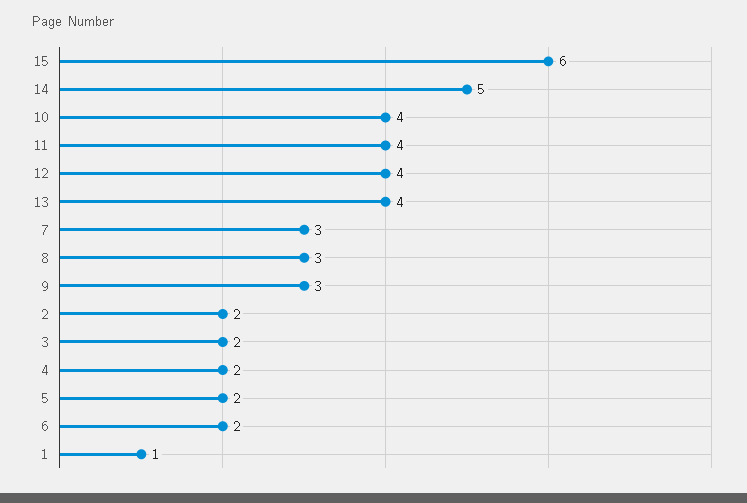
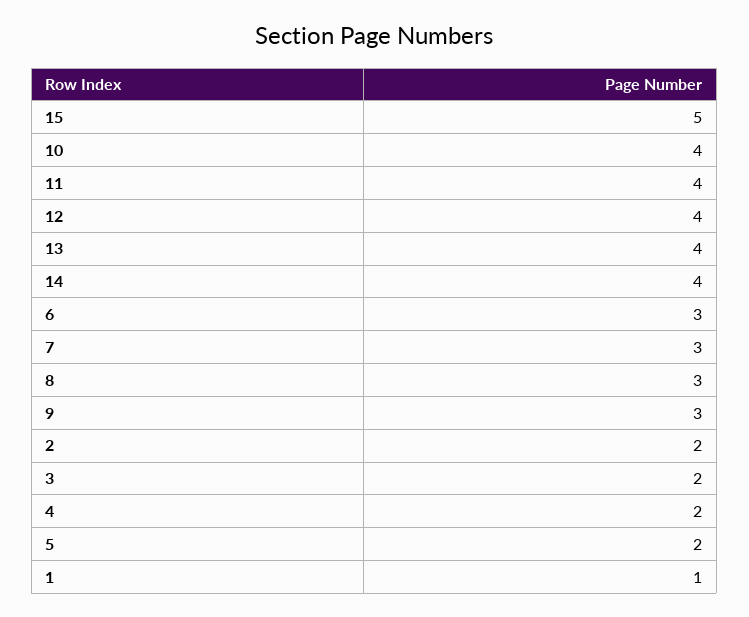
15: 6 -> 5
14: 5 -> 4
6: 2 -> 3

